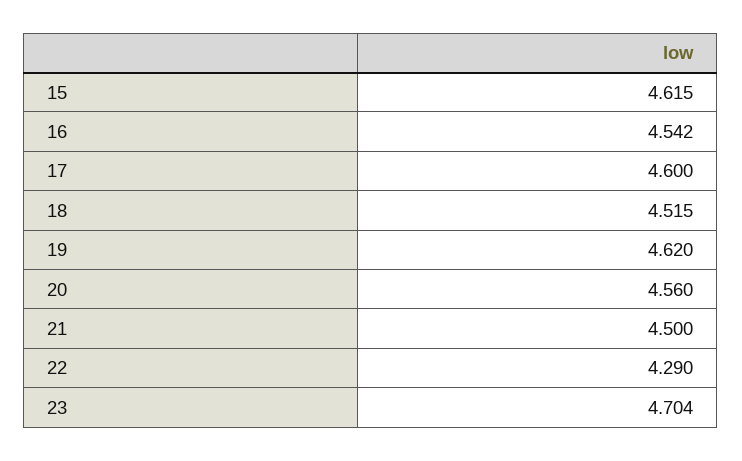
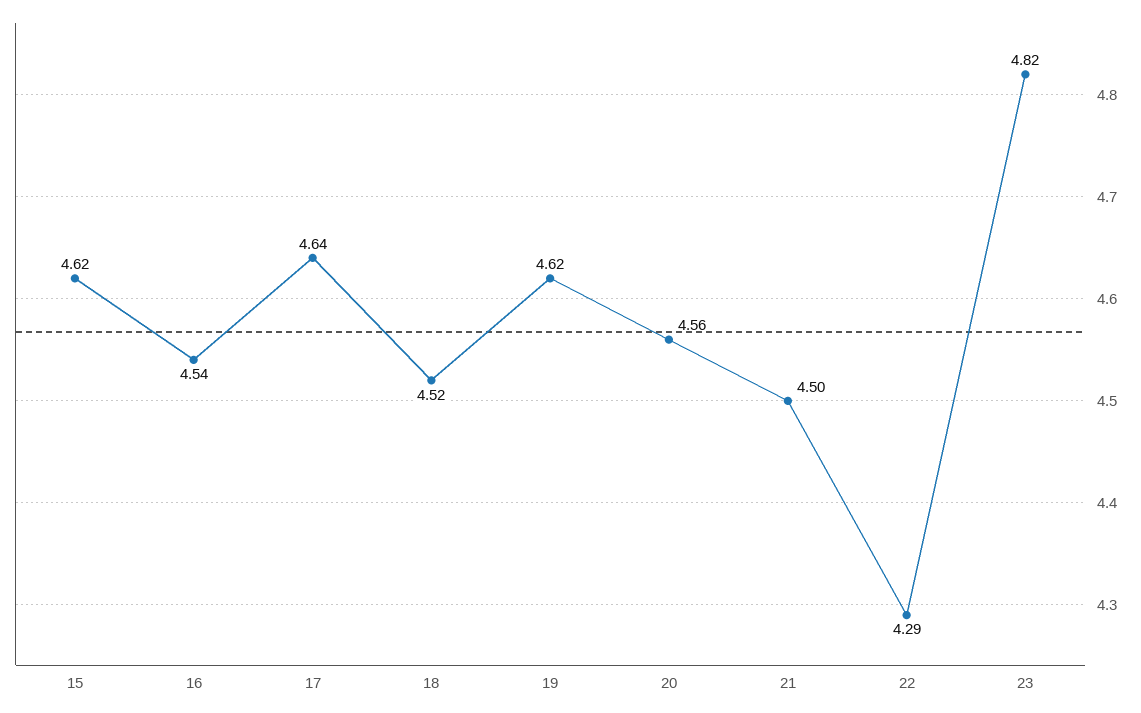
17: 4.6 -> 4.64
23: 4.704 -> 4.82

